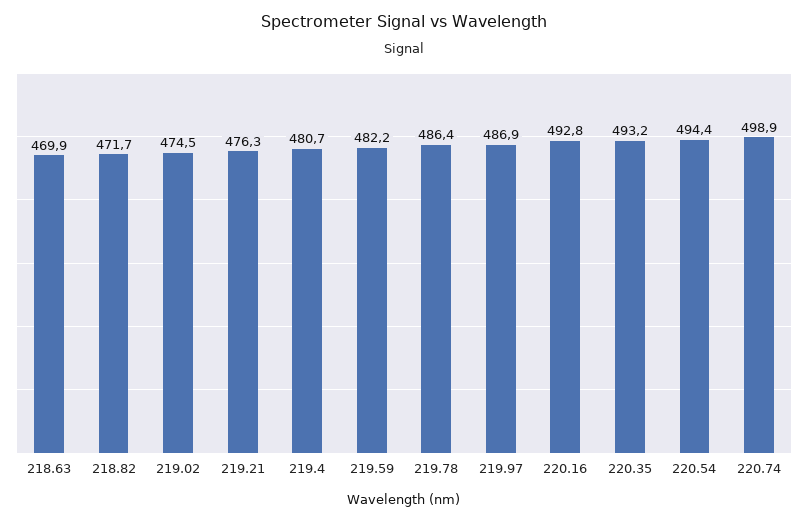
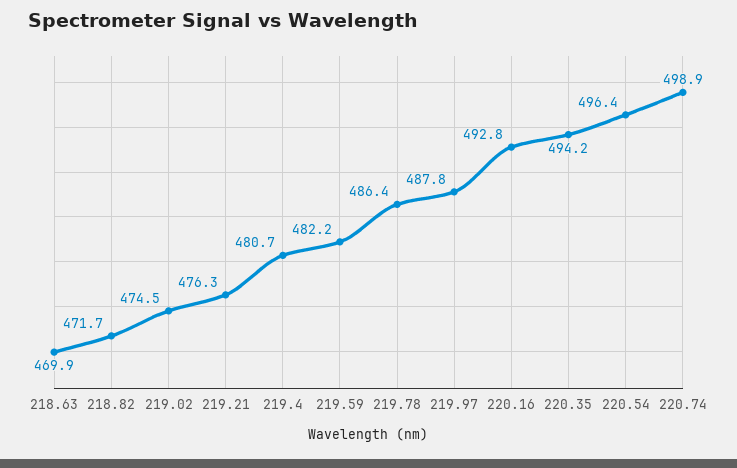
219.97: 486.9 -> 487.8
220.35: 493.2 -> 494.2
220.54: 494.4 -> 496.4

